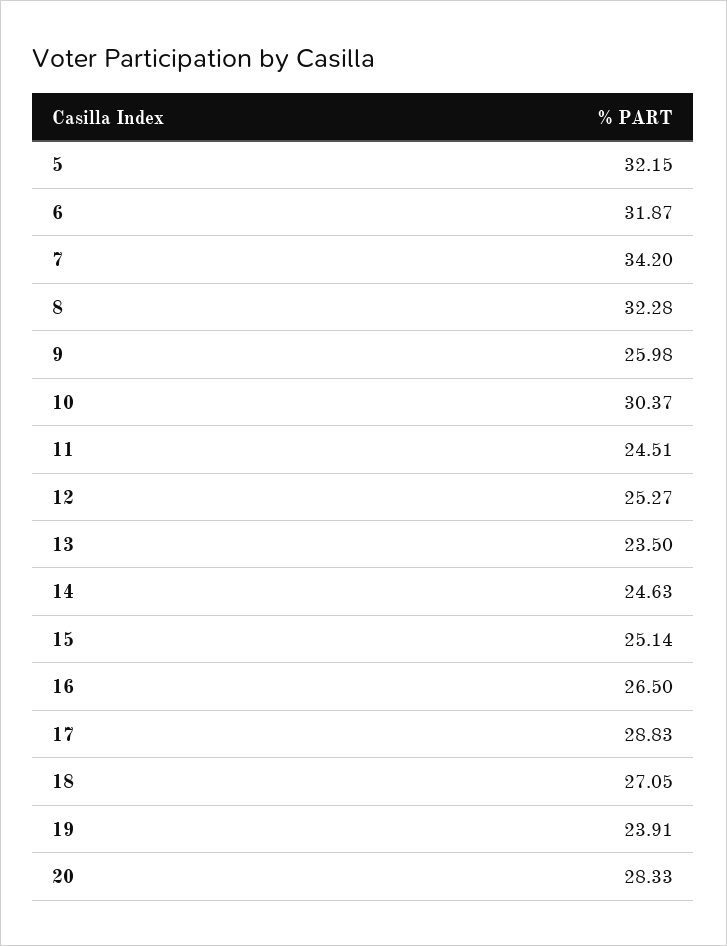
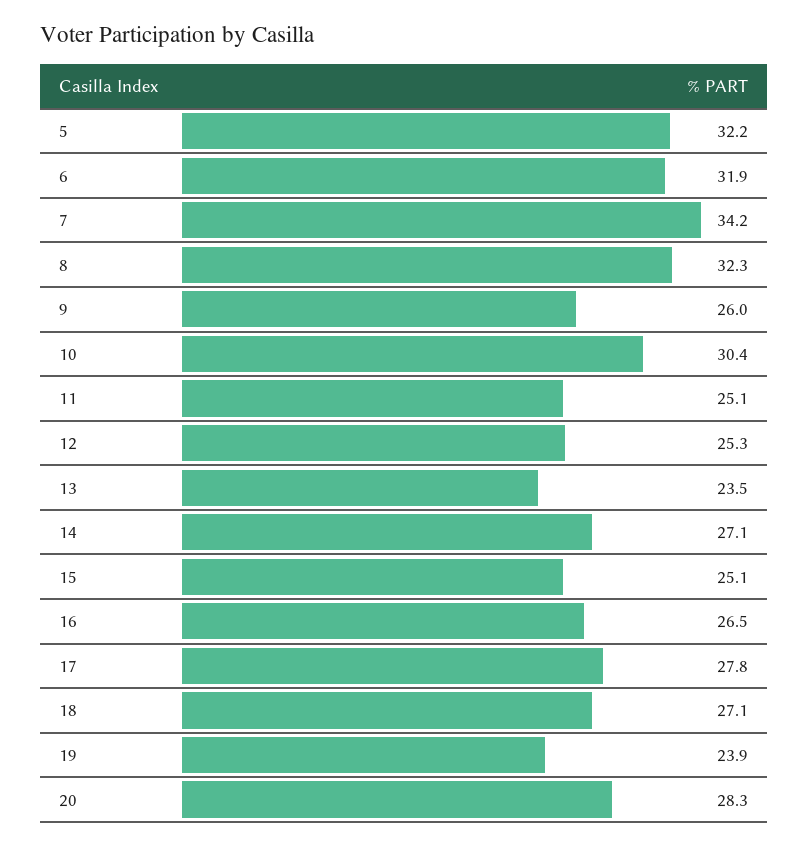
11: 24.51 -> 25.1
14: 24.63 -> 27.1
17: 28.83 -> 27.8

